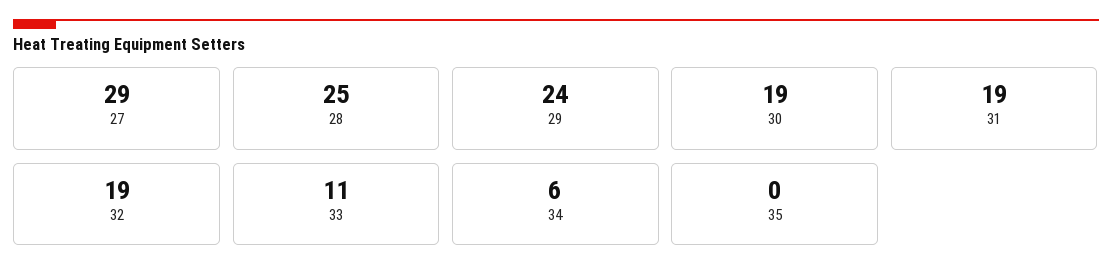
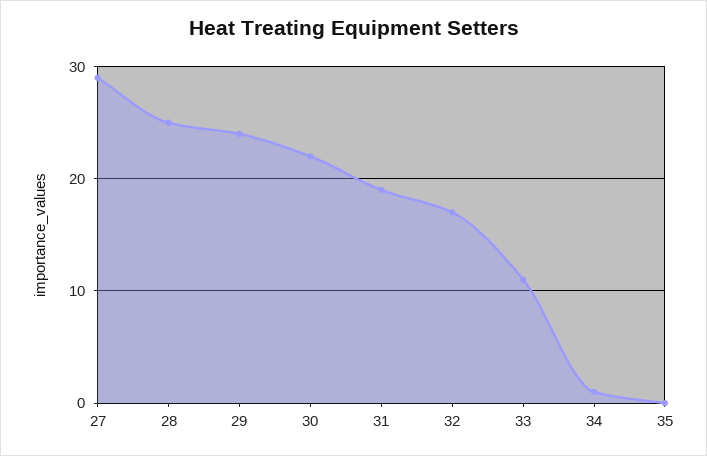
30: 19 -> 22
32: 19 -> 17
34: 6 -> 1

